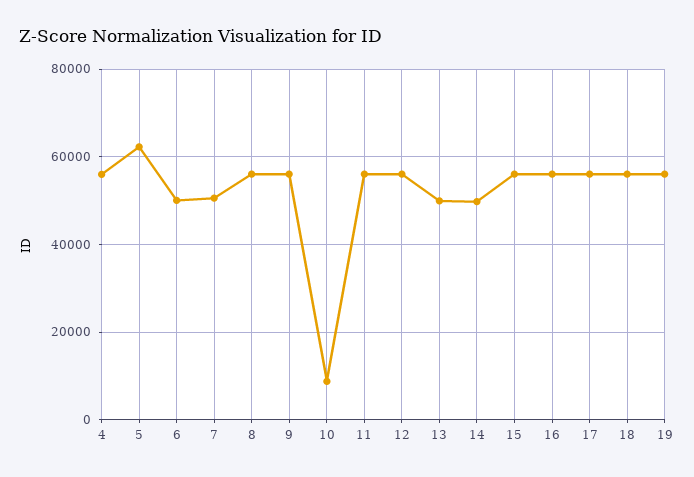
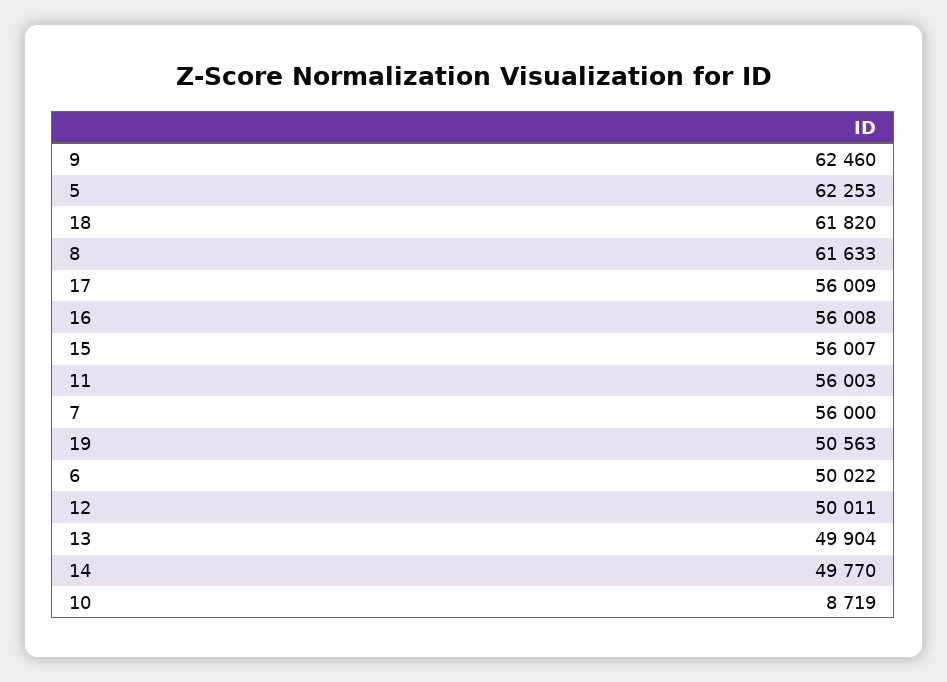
4: 56000 -> none
7: 50000 -> 56000
8: 56000 -> 61633
9: 56000 -> 62460
12: 56000 -> 50011
18: 56000 -> 61820
19: 56000 -> 50563

